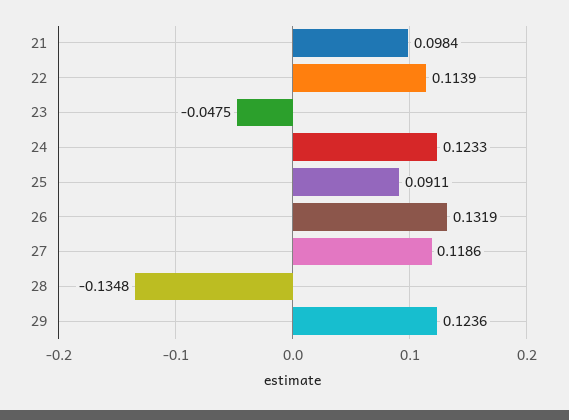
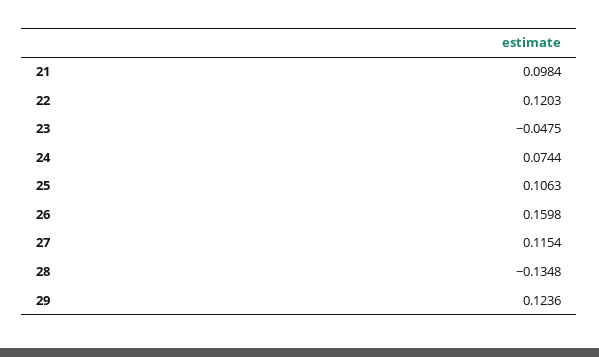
22: 0.1139 -> 0.1203
24: 0.1233 -> 0.0744
25: 0.0911 -> 0.1063
26: 0.1319 -> 0.1598
27: 0.1186 -> 0.1154

